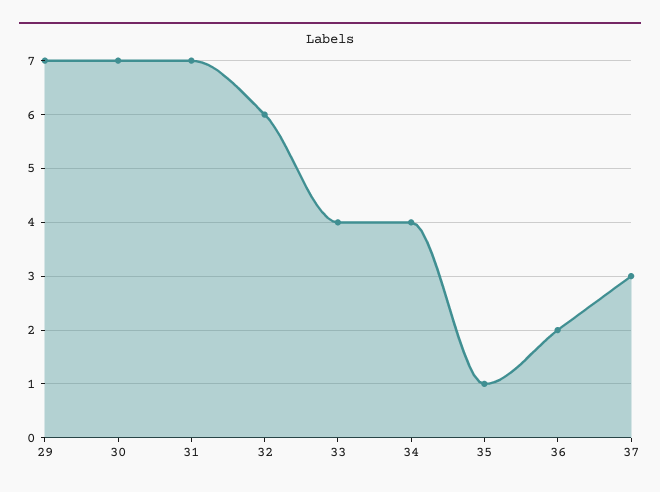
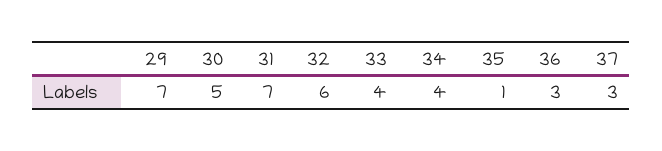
30: 7 -> 5
36: 2 -> 3

